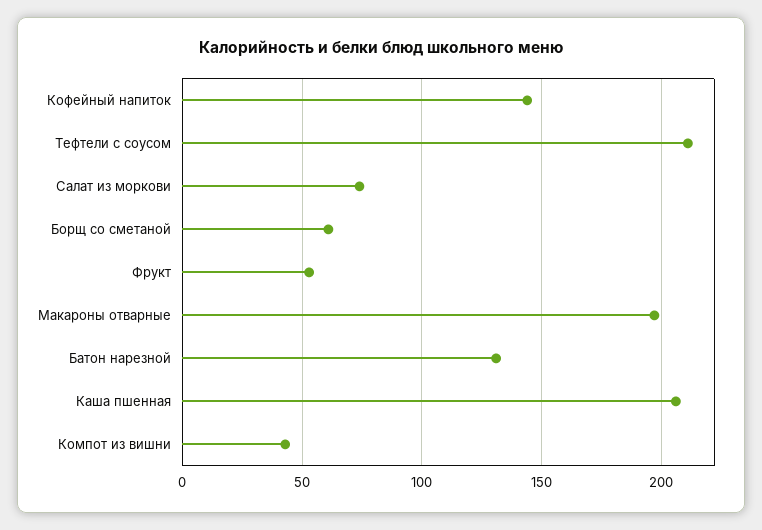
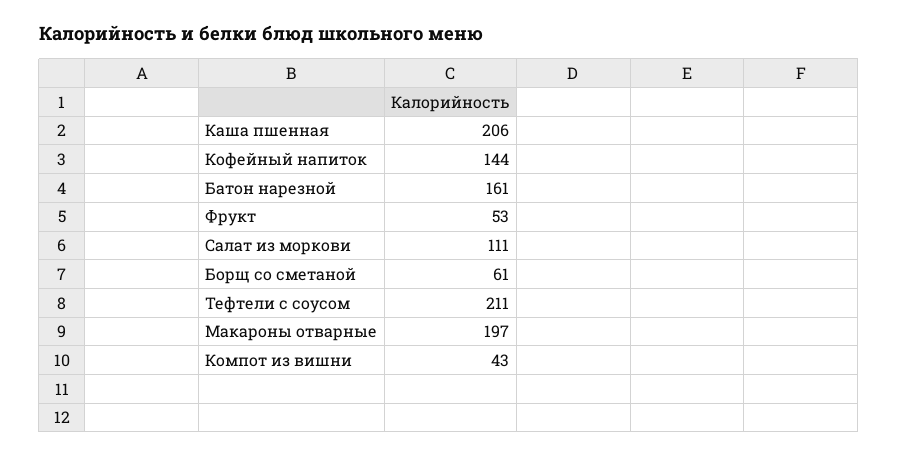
Салат из моркови: 75 -> 111
Батон нарезной: 130 -> 161

